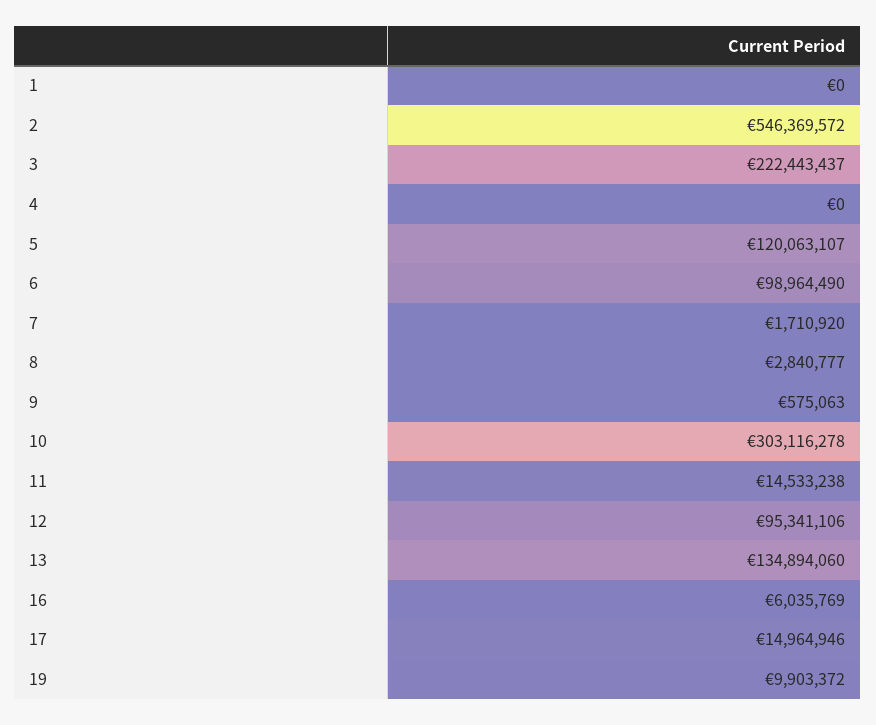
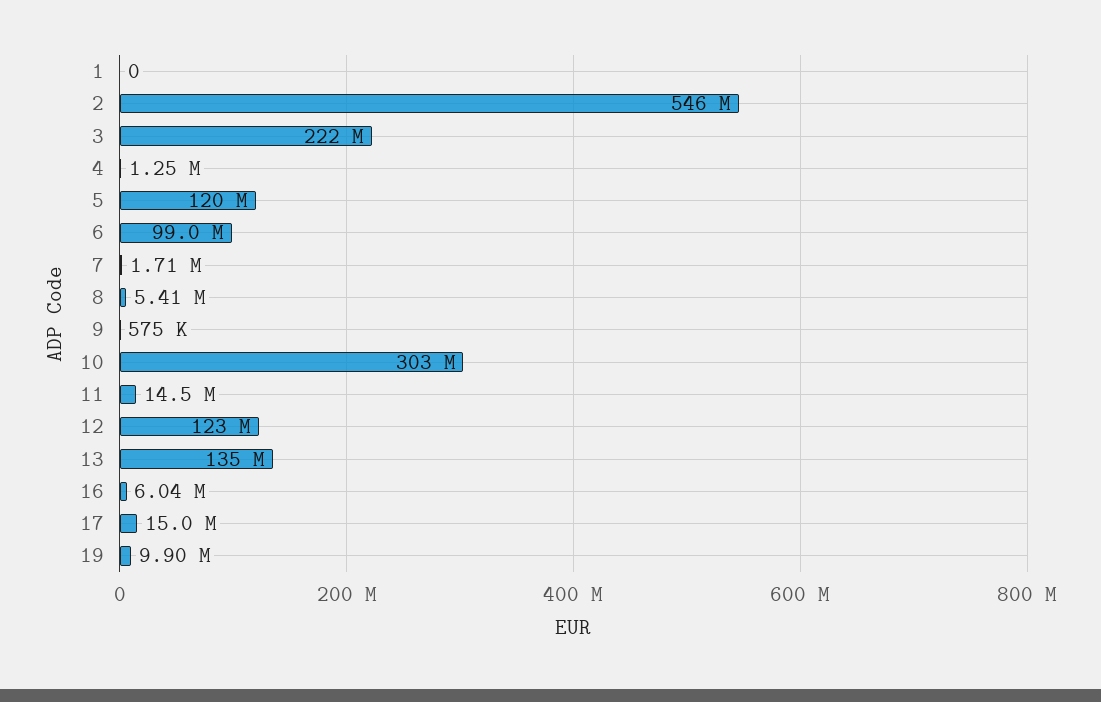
4: 0 -> 1250000
8: 2840777 -> 5410000
12: 95341106 -> 123000000

